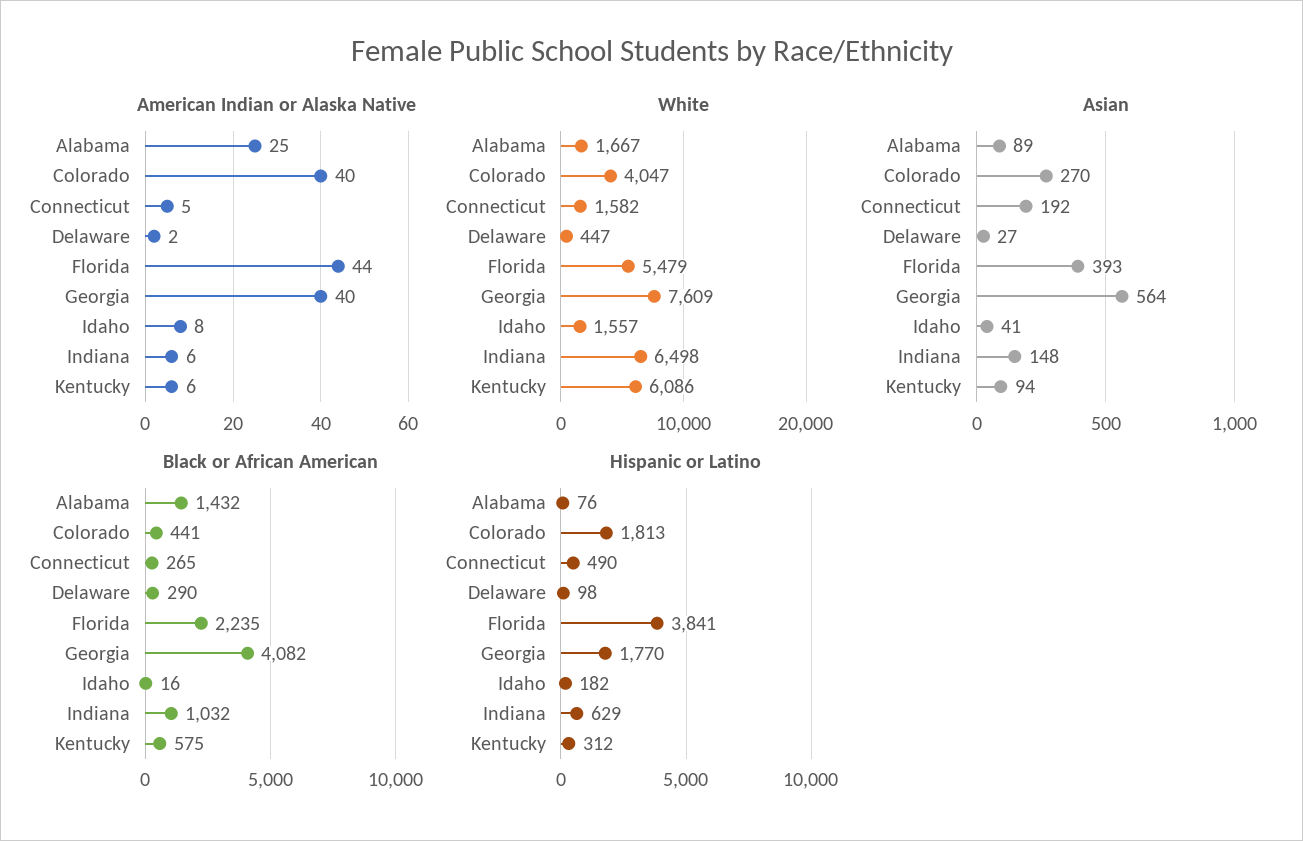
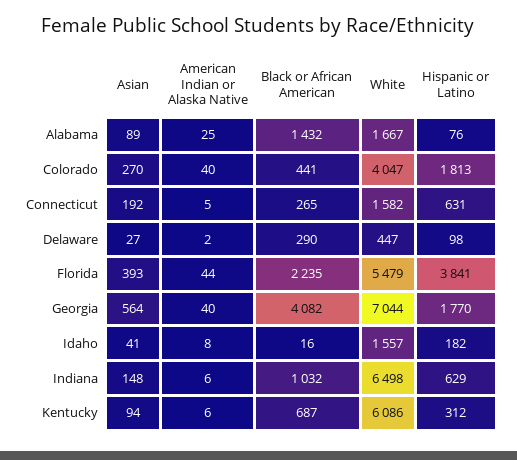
White, Georgia: 7609 -> 7044
Black or African American, Kentucky: 575 -> 687
Hispanic or Latino, Connecticut: 490 -> 631

